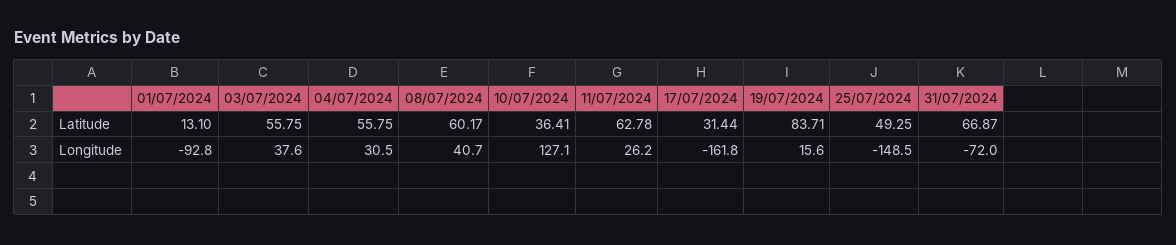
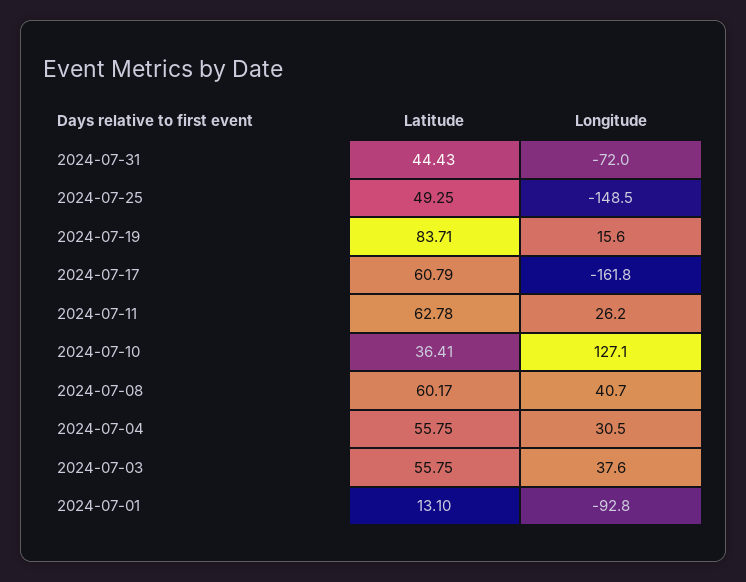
17/07/2024, Latitude: 31.44 -> 60.79
31/07/2024, Latitude: 66.87 -> 44.43

